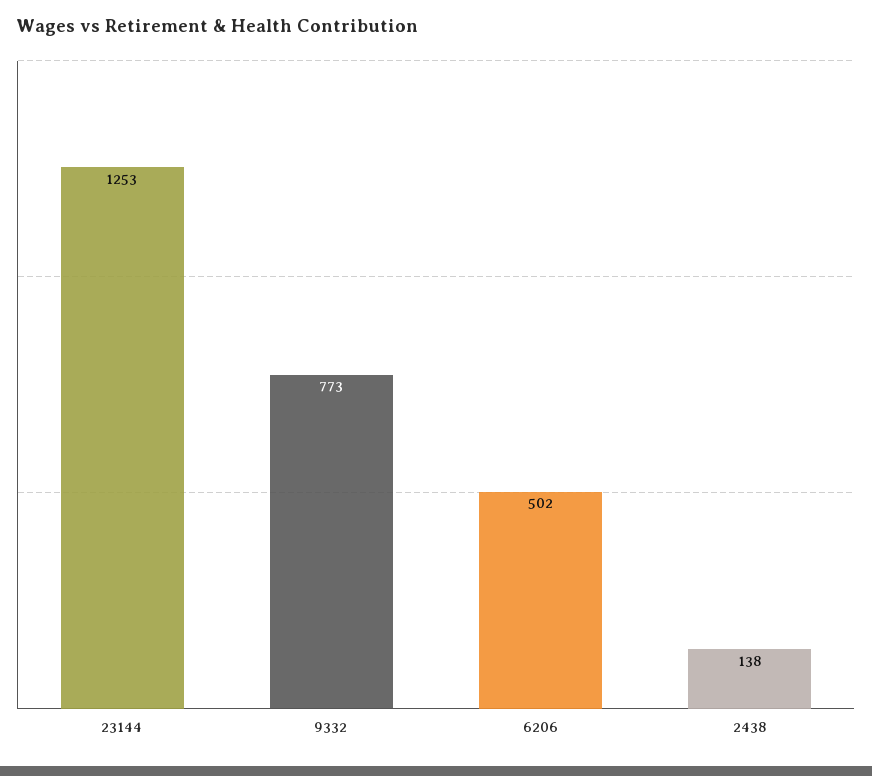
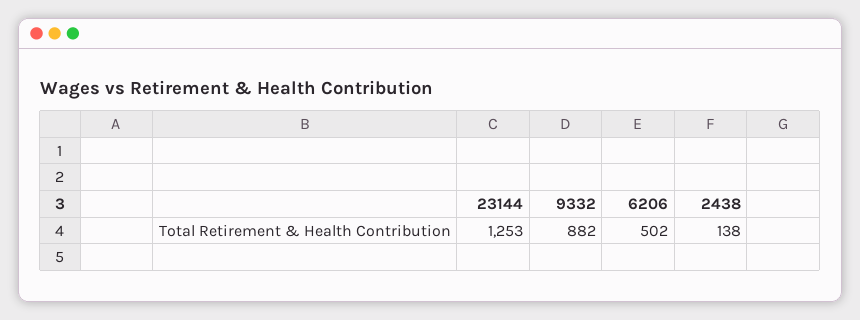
9332: 773 -> 882

